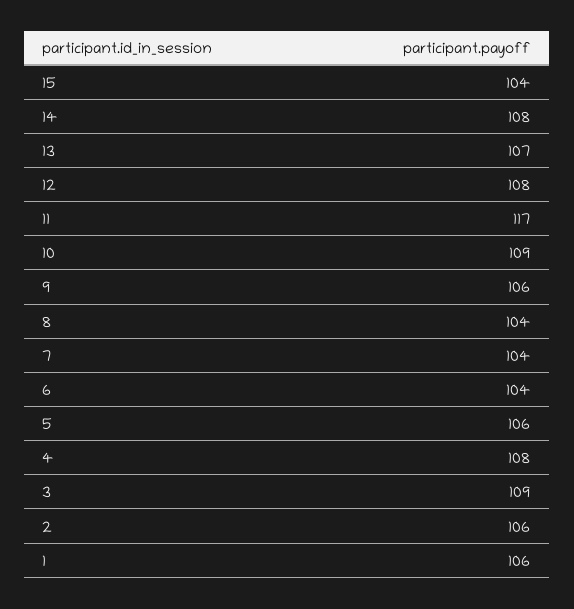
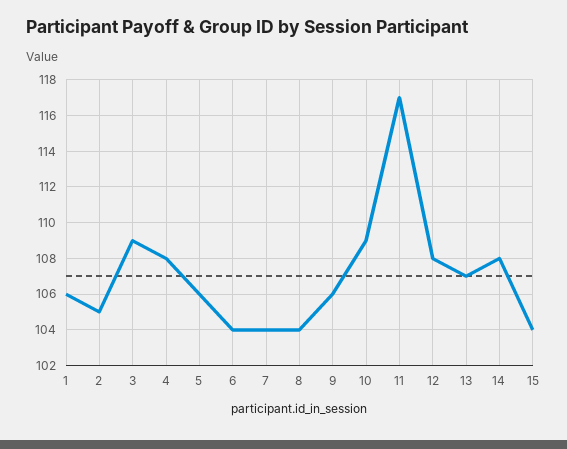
2: 106 -> 105

